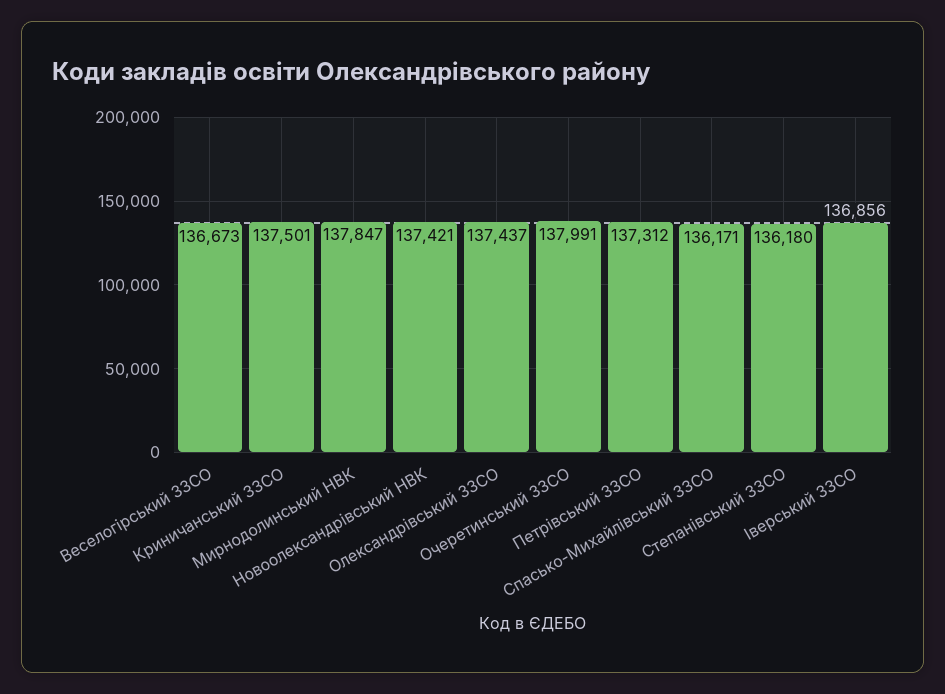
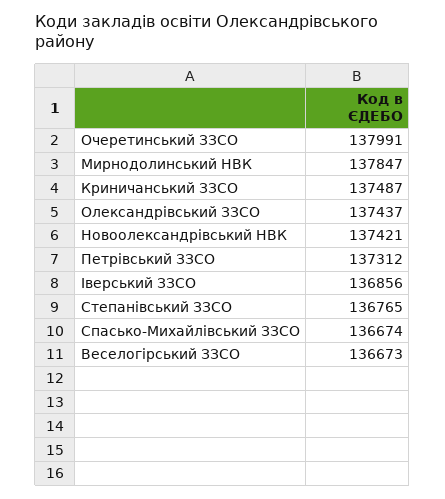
Криничанський ЗЗСО: 137501 -> 137487
Спасько-Михайлівський ЗЗСО: 136171 -> 136674
Степанівський ЗЗСО: 136180 -> 136765

